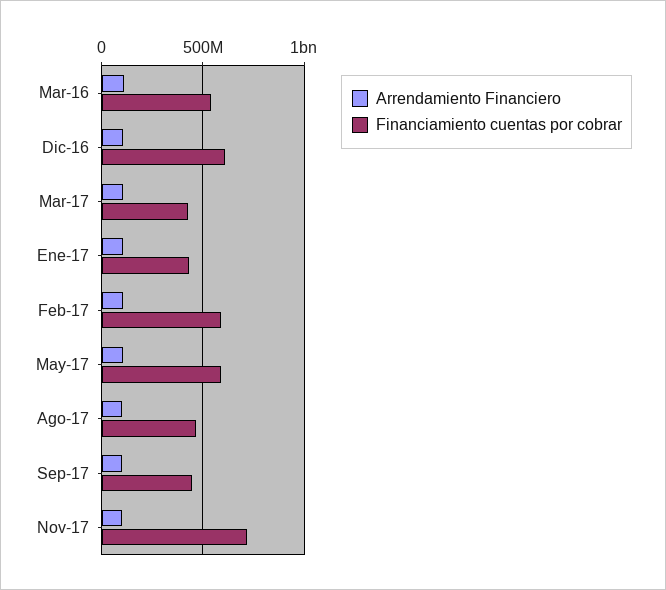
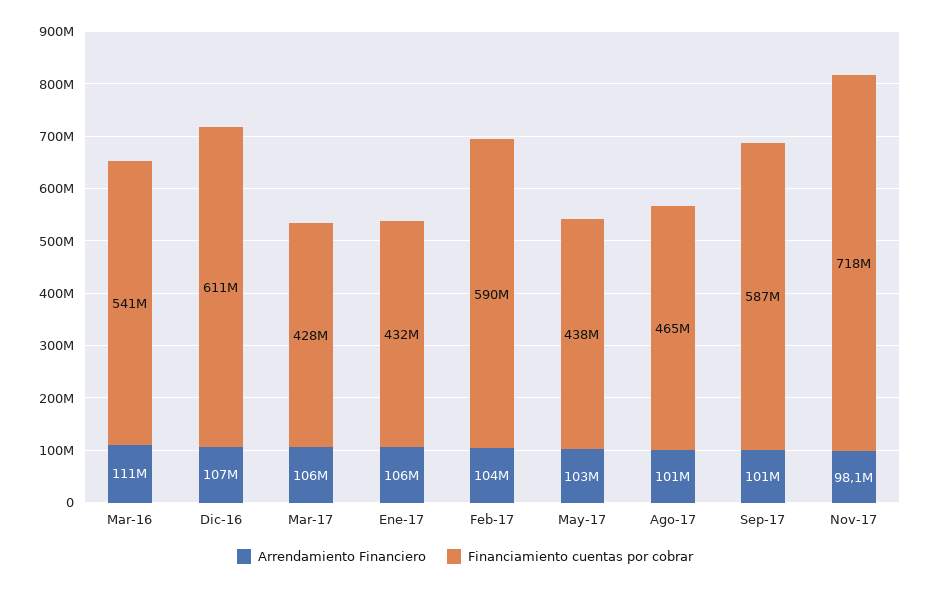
Financiamiento cuentas por cobrar, May-17: 600000000 -> 438000000
Financiamiento cuentas por cobrar, Sep-17: 450000000 -> 587000000

